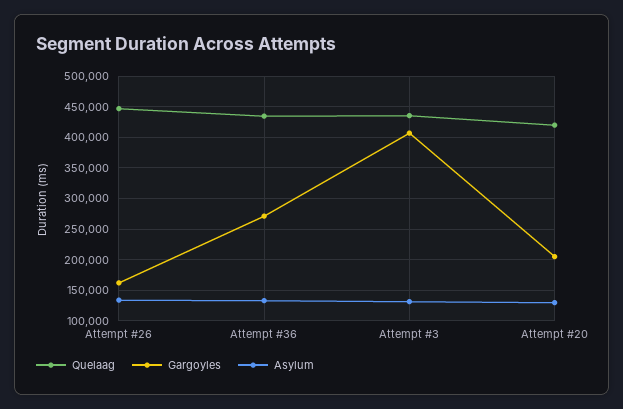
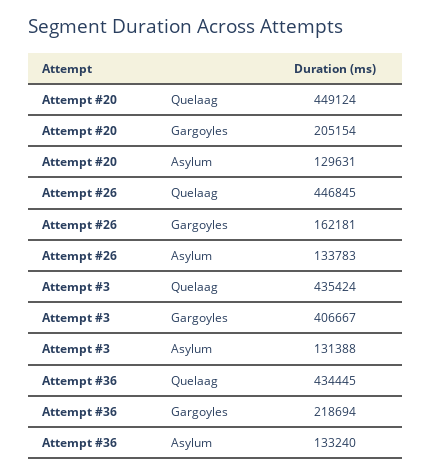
Gargoyles, Attempt #36: 270000 -> 218694
Quelaag, Attempt #20: 420000 -> 449124

